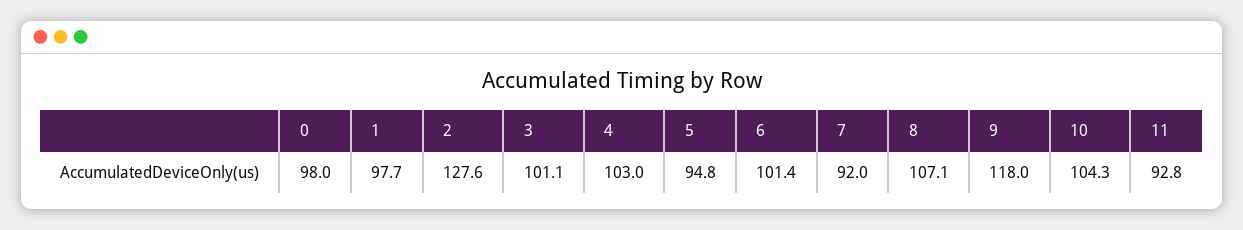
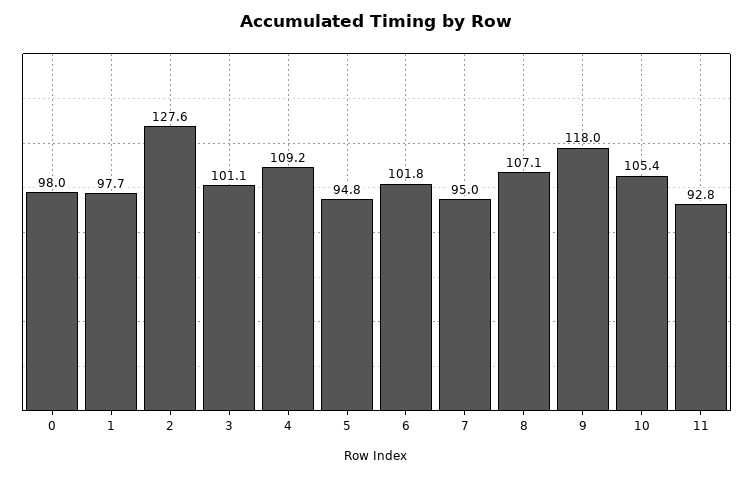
4: 103 -> 109.2
6: 101.4 -> 101.8
7: 92 -> 95
10: 104.3 -> 105.4

